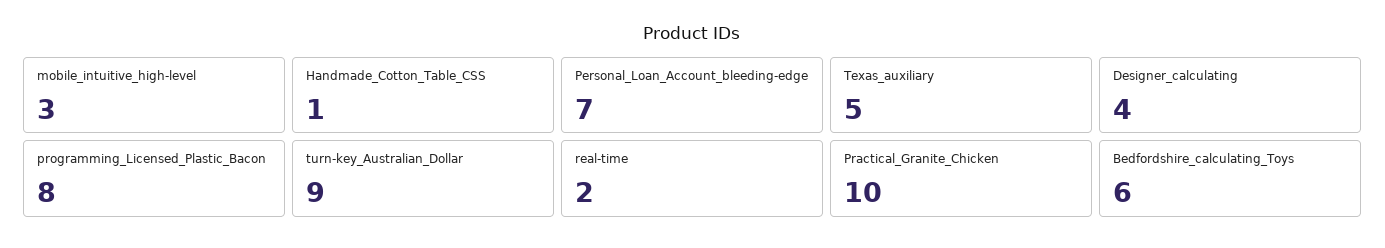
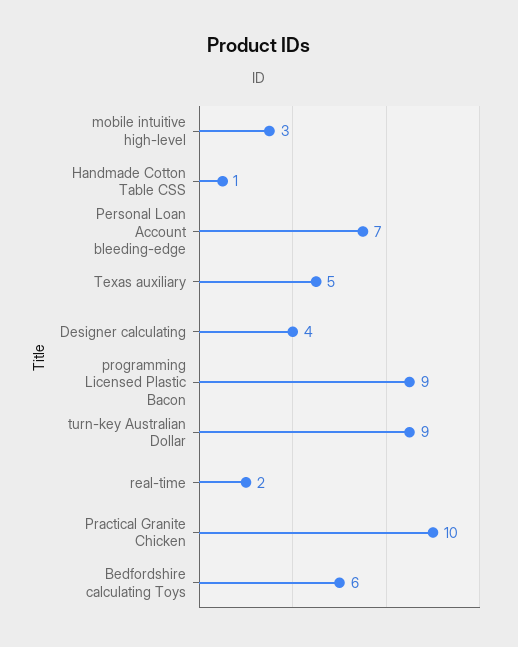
programming_Licensed_Plastic_Bacon: 8 -> 9

